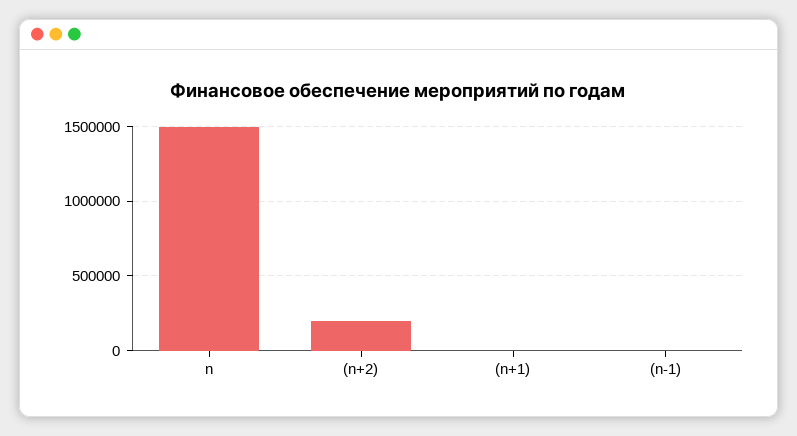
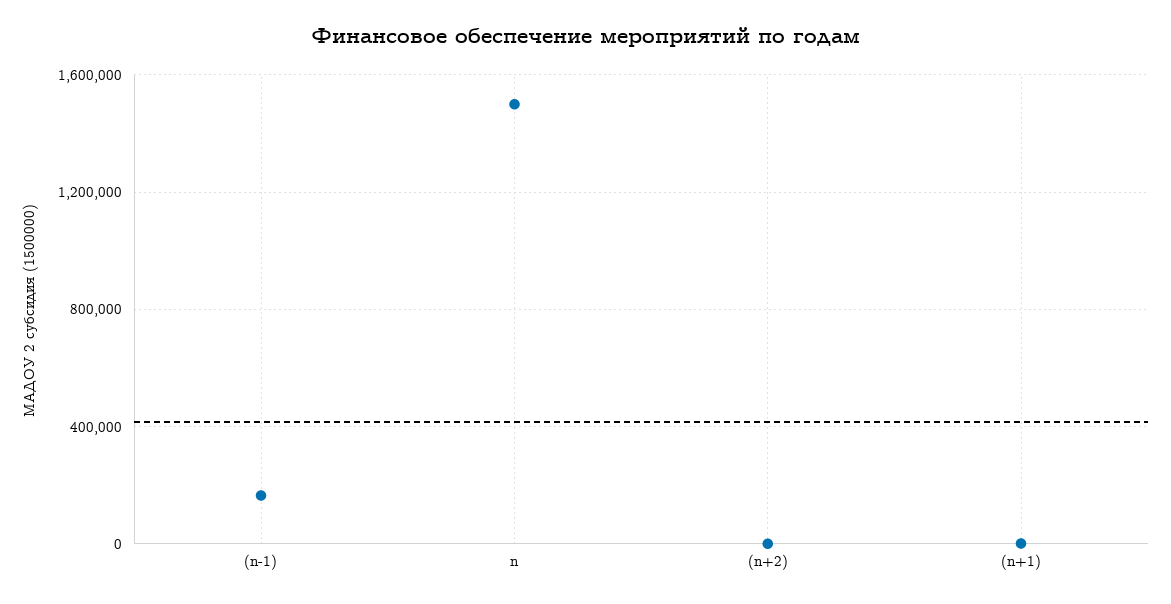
(n+2): 200000 -> 0
(n-1): 0 -> 150000

